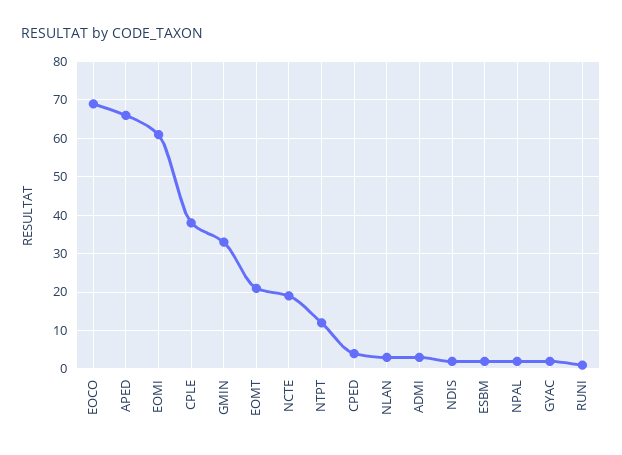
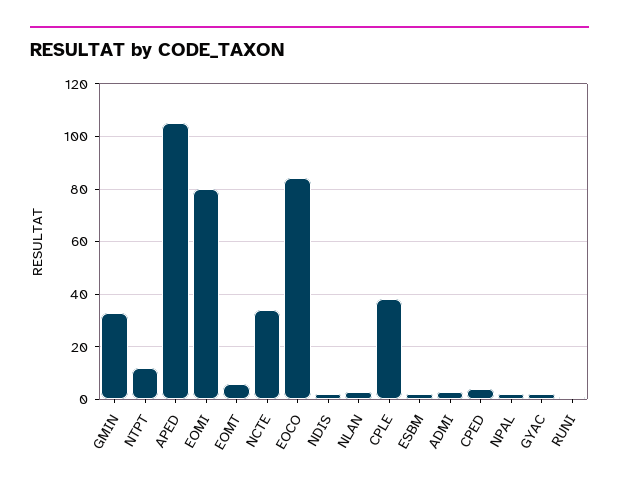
EOCO: 70 -> 85
APED: 65 -> 105
EOMI: 60 -> 80
EOMT: 20 -> 5
NCTE: 20 -> 35

